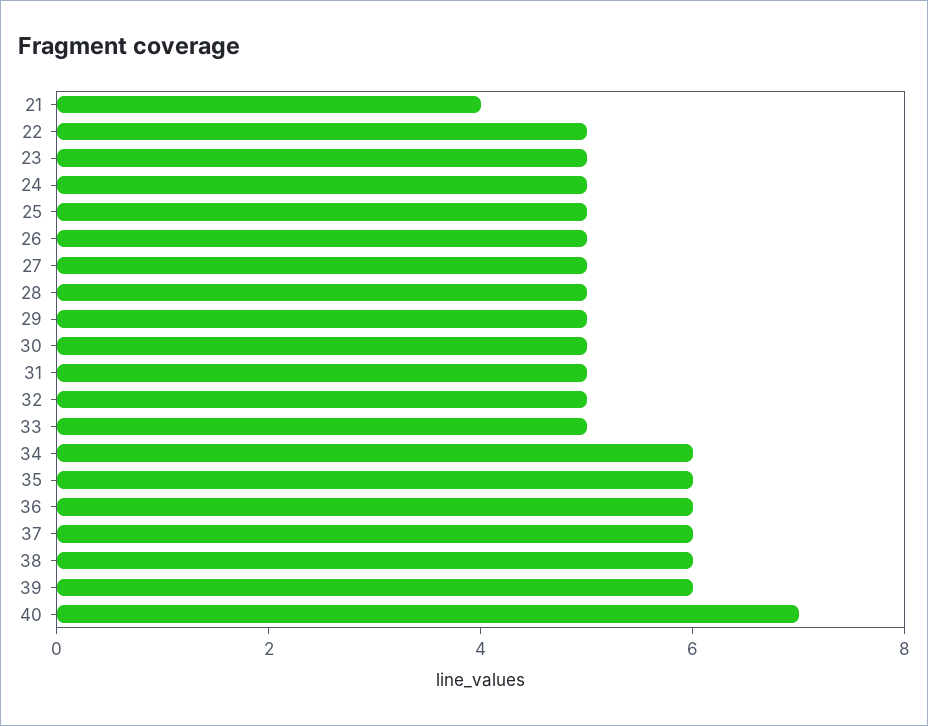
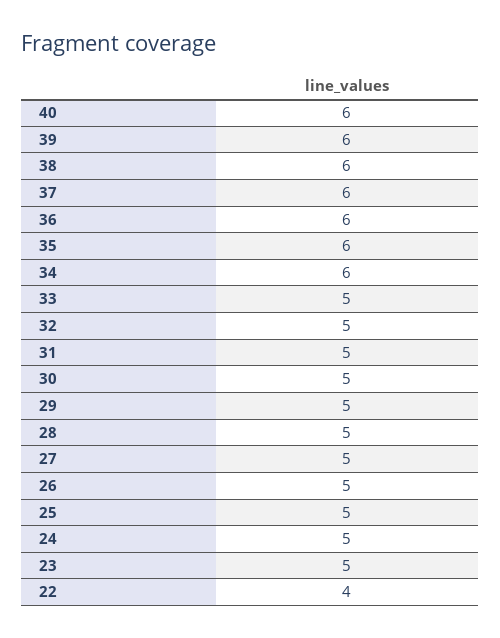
21: 4 -> none
22: 5 -> 4
40: 7 -> 6

